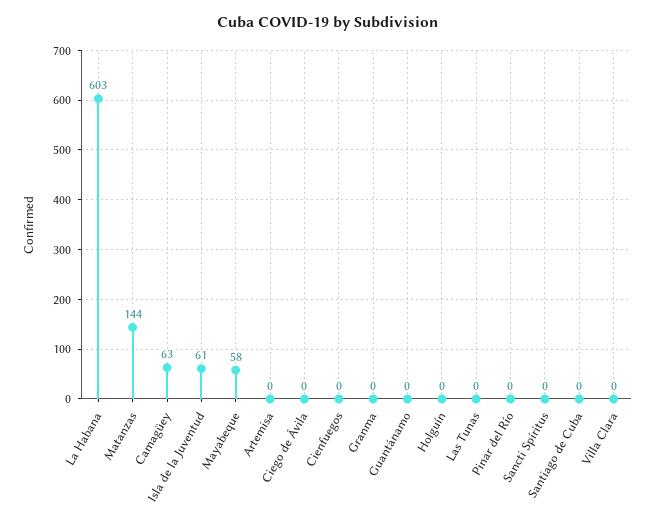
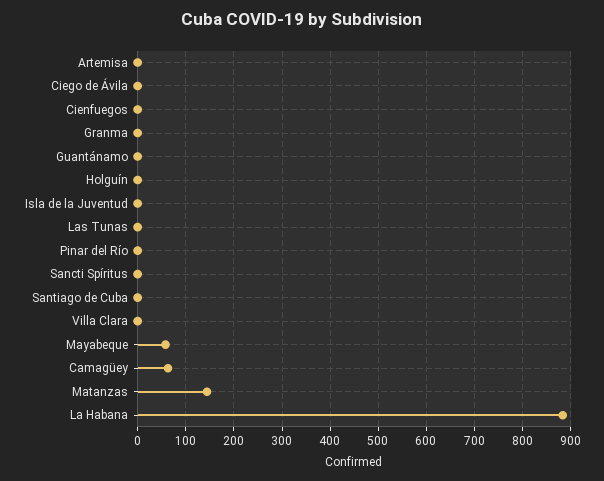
La Habana: 603 -> 880
Isla de la Juventud: 61 -> 0

